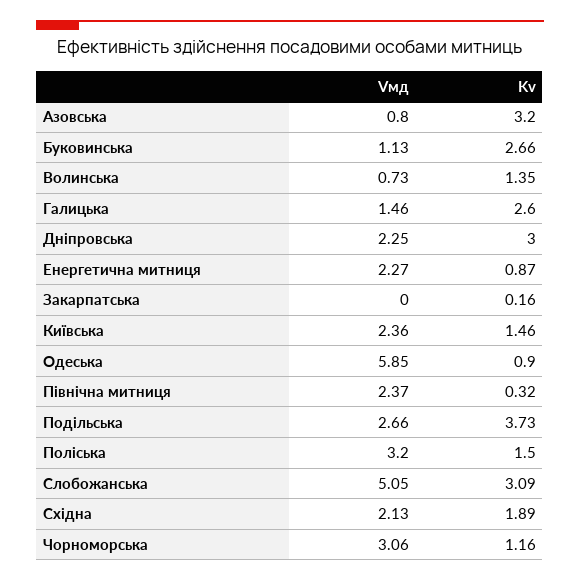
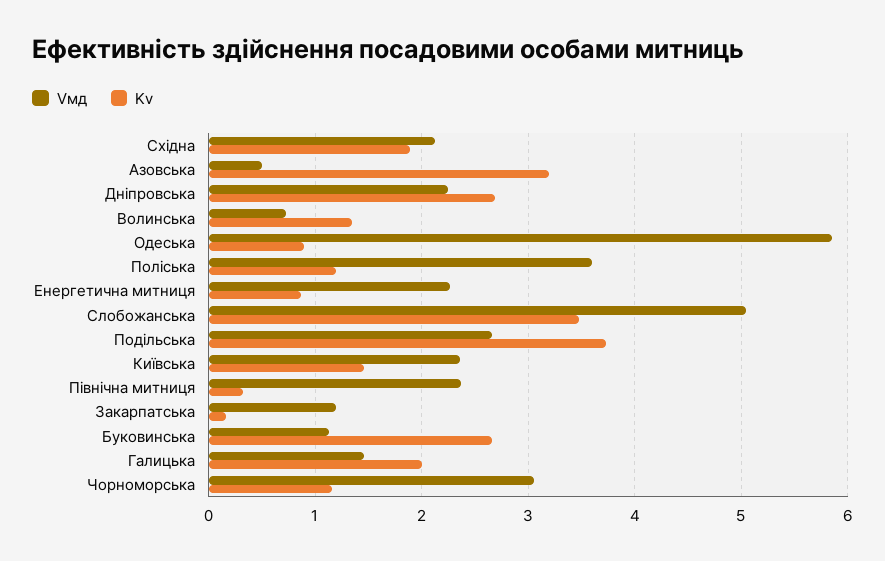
Vмд, Азовська: 0.8 -> 0.5
Kv, Галицька: 2.6 -> 2
Kv, Дніпровська: 3 -> 2.7
Vмд, Закарпатська: 0 -> 1.2
Vмд, Поліська: 3.2 -> 3.6
Kv, Поліська: 1.5 -> 1.2
Kv, Слобожанська: 3.09 -> 3.5

